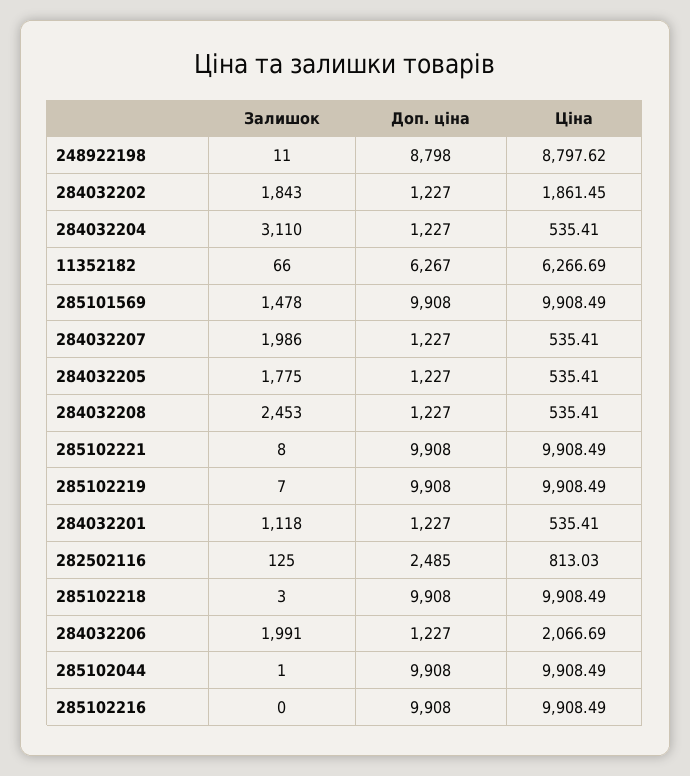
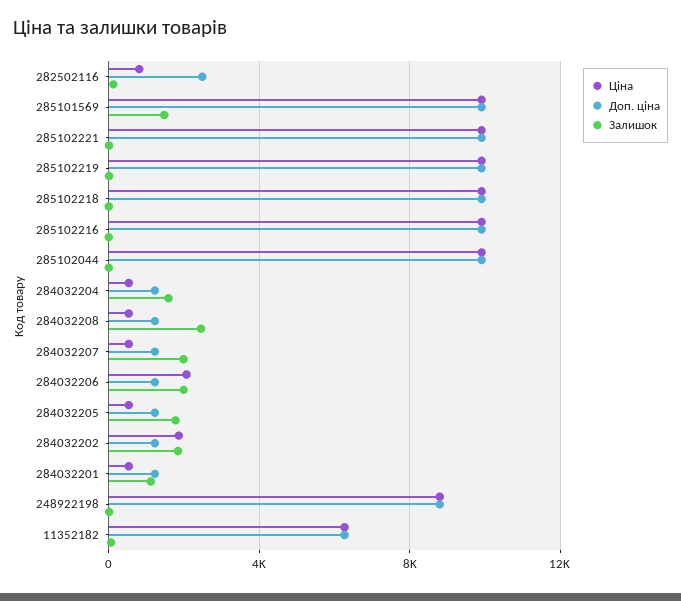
Залишок, 284032204: 3110 -> 1500

